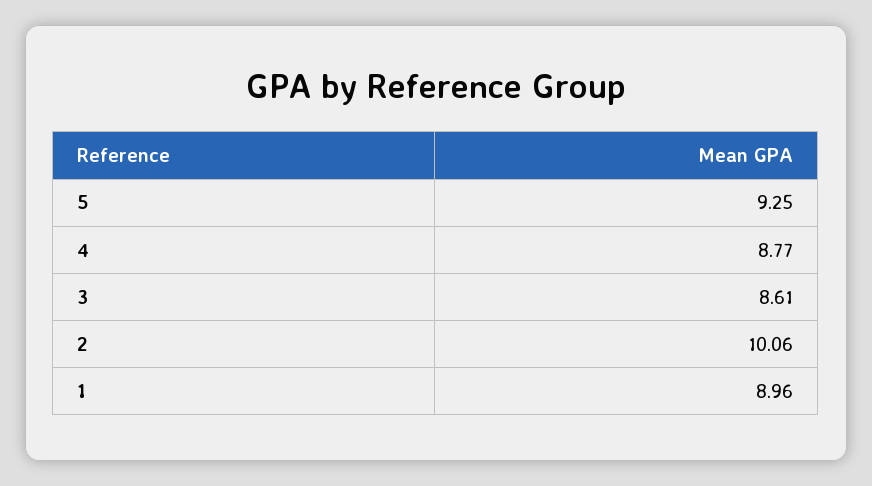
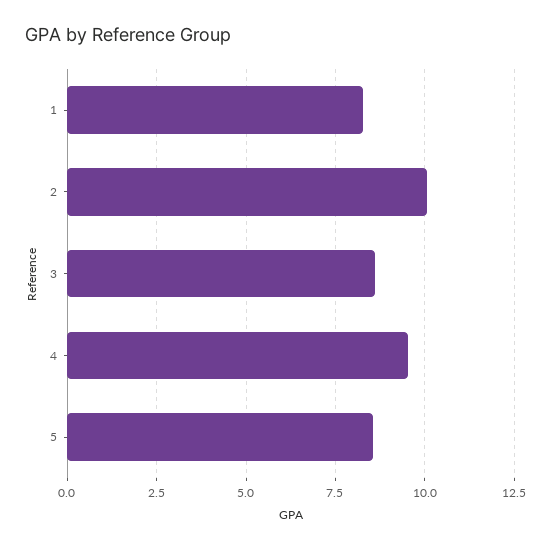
5: 9.25 -> 8.5
4: 8.77 -> 9.5
1: 8.96 -> 8.25

